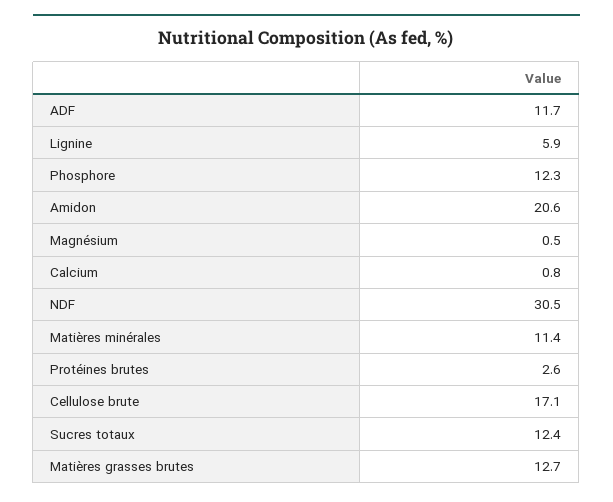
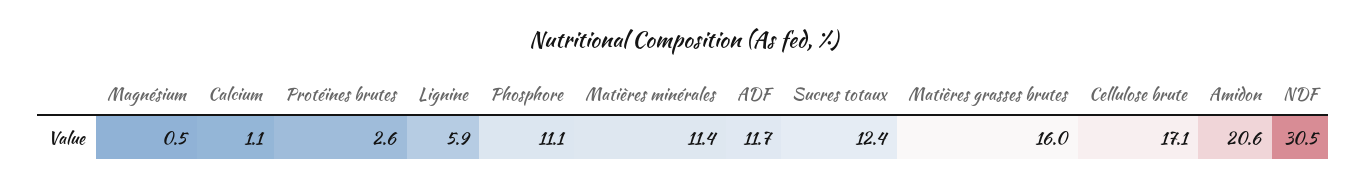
Phosphore: 12.3 -> 11.1
Calcium: 0.8 -> 1.1
Matières grasses brutes: 12.7 -> 16

